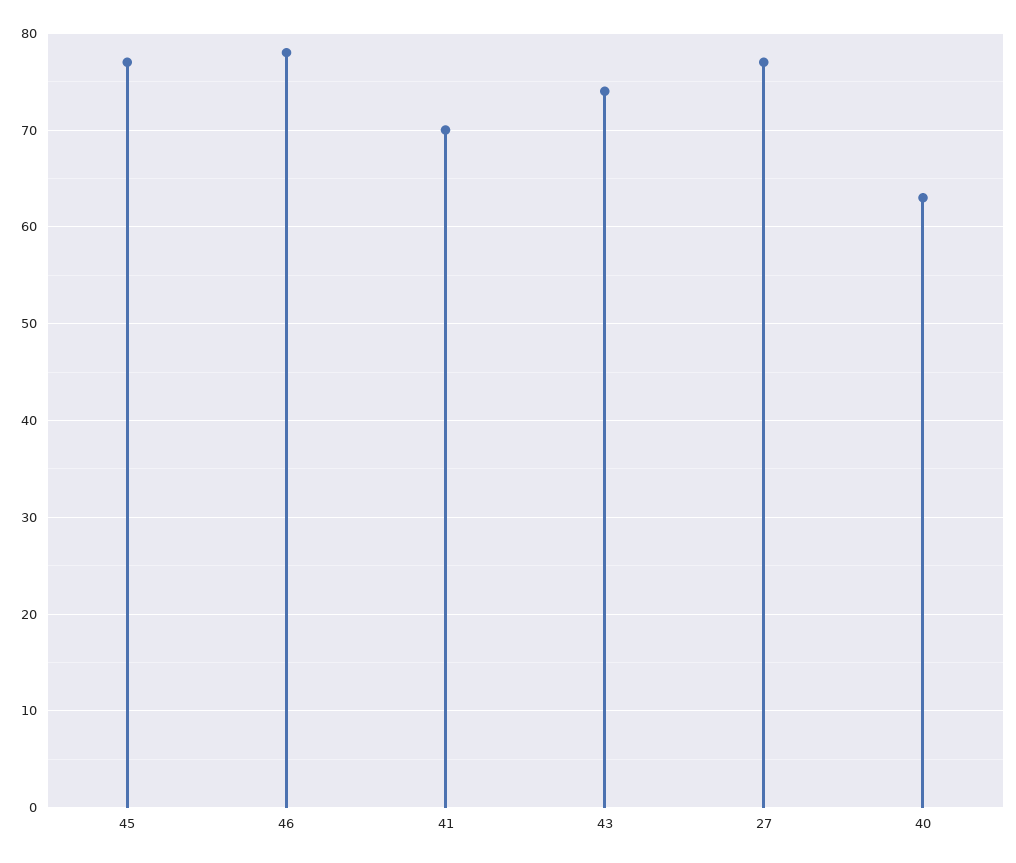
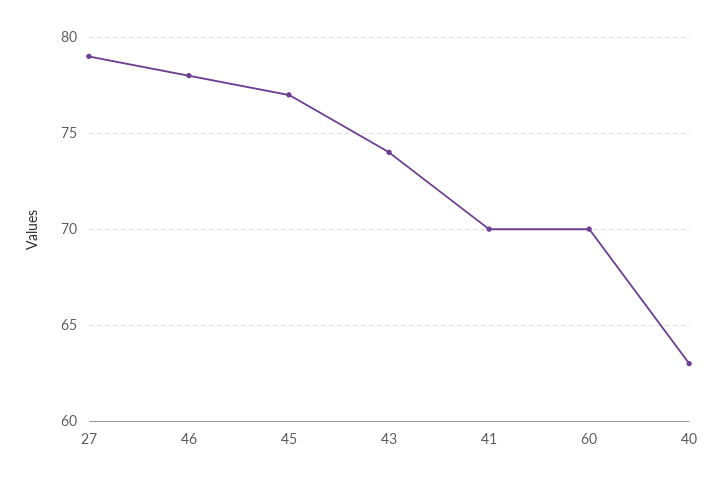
27: 77 -> 79
60: none -> 70

